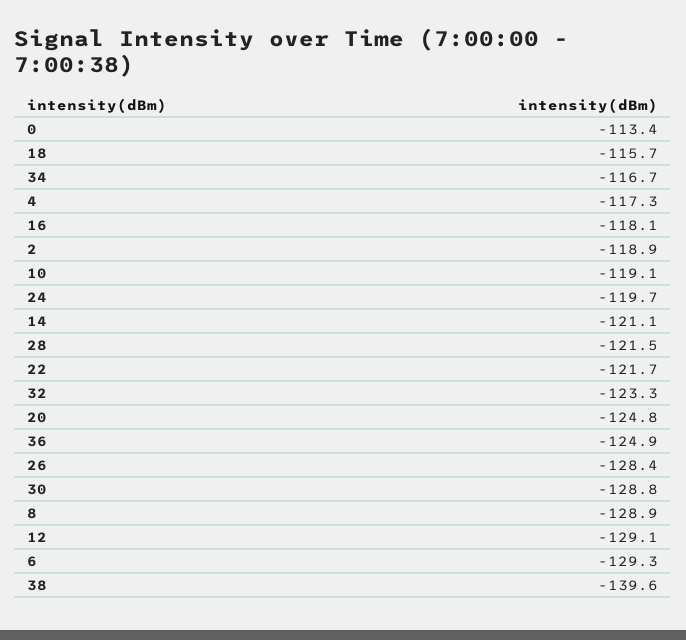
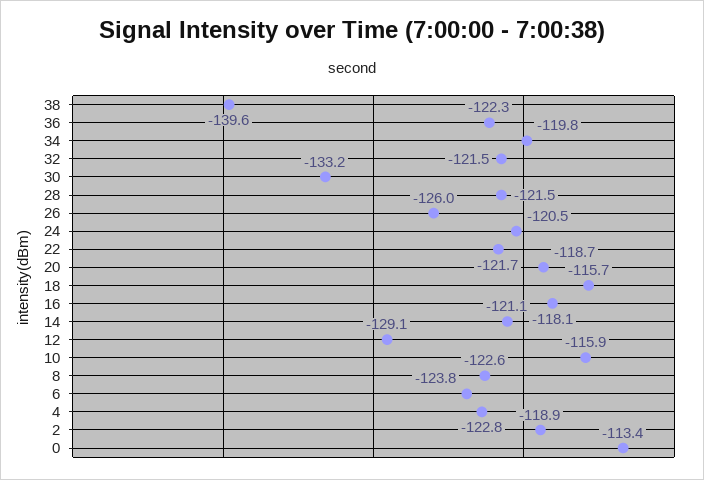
34: -116.7 -> -119.8
4: -117.3 -> -122.8
10: -119.1 -> -115.9
24: -119.7 -> -120.5
32: -123.3 -> -121.5
20: -124.8 -> -118.7
36: -124.9 -> -122.3
26: -128.4 -> -126
30: -128.8 -> -133.2
8: -128.9 -> -122.6
6: -129.3 -> -123.8

